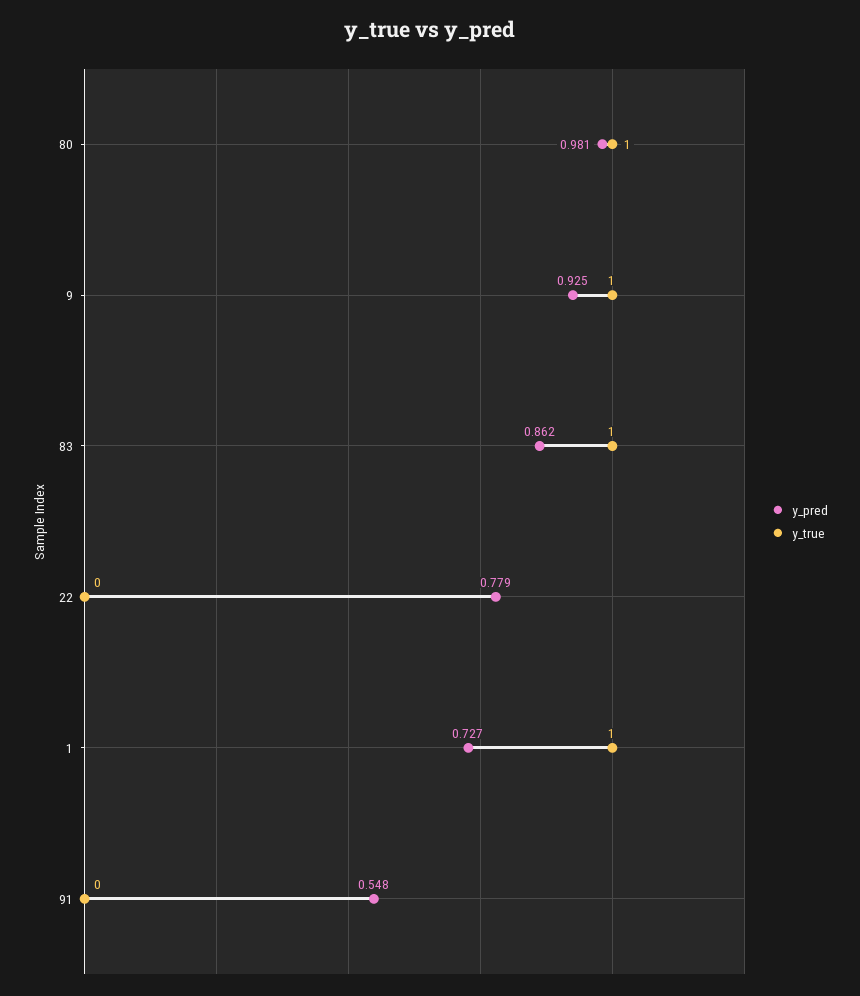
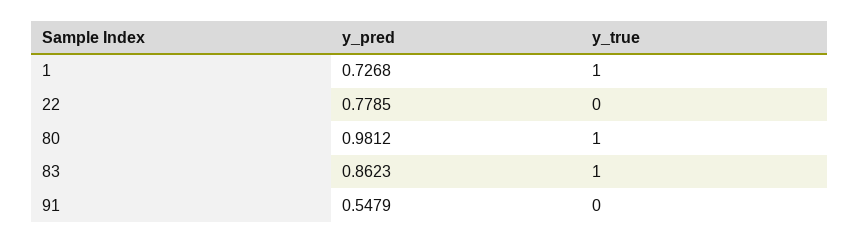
y_pred, 9: 0.925 -> none
y_true, 9: 1 -> none

